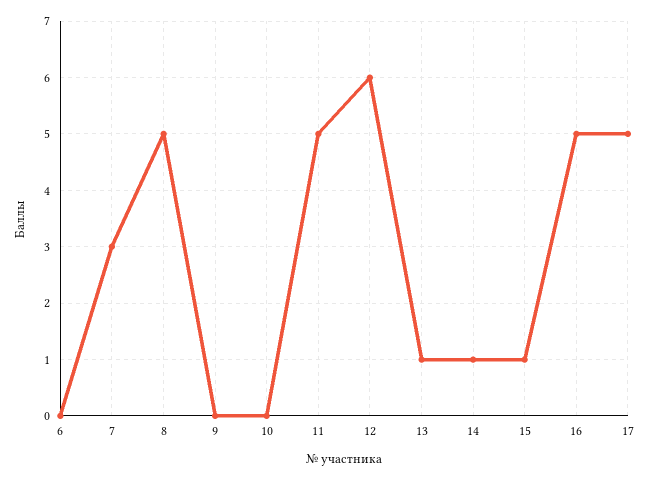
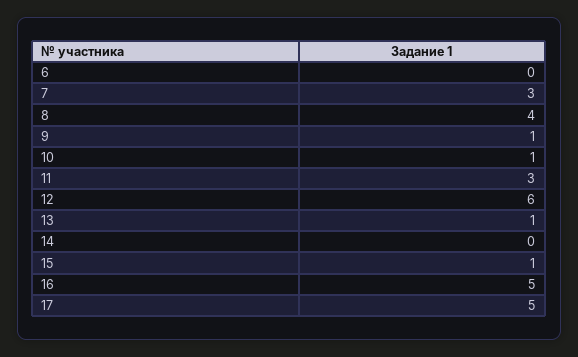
8: 5 -> 4
9: 0 -> 1
10: 0 -> 1
11: 5 -> 3
14: 1 -> 0

